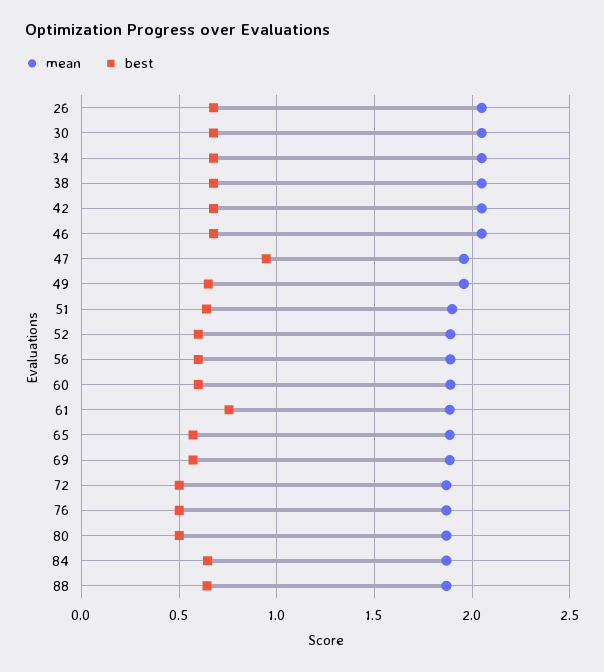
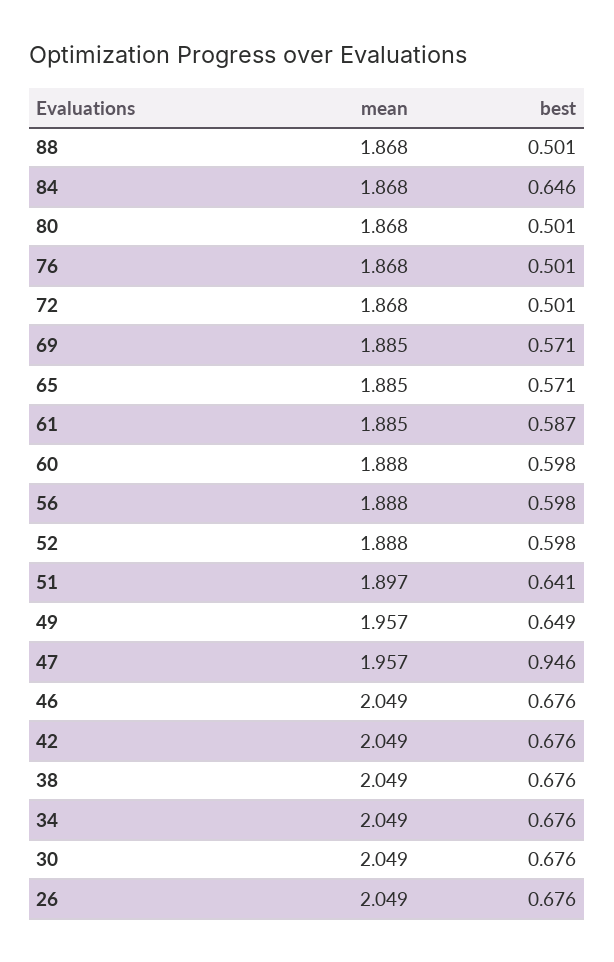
best, 61: 0.75 -> 0.587
best, 88: 0.65 -> 0.501

